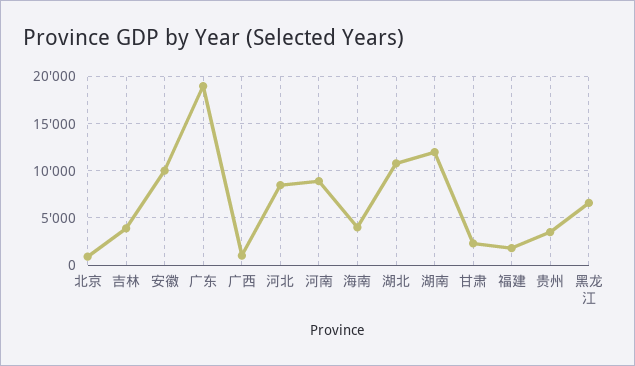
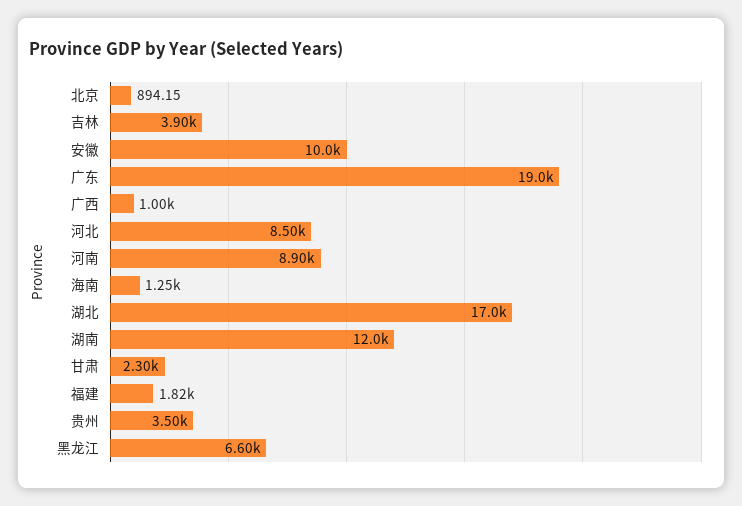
海南: 4000 -> 1250
湖北: 11000 -> 17000

